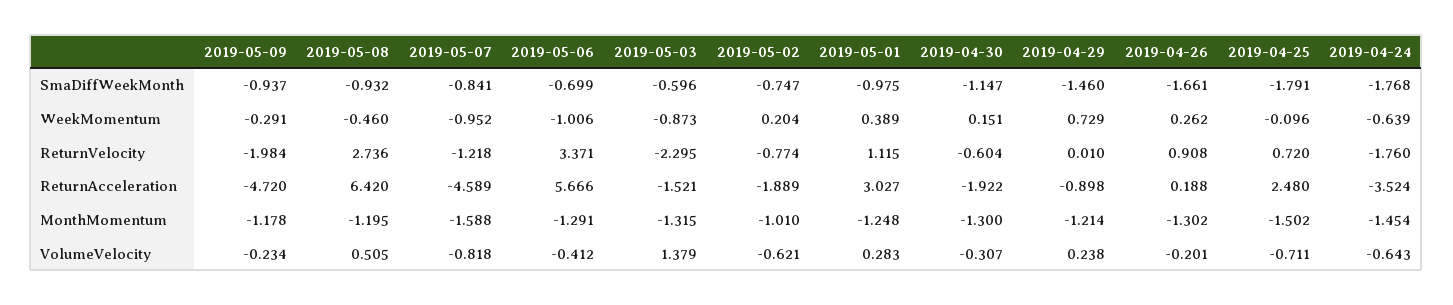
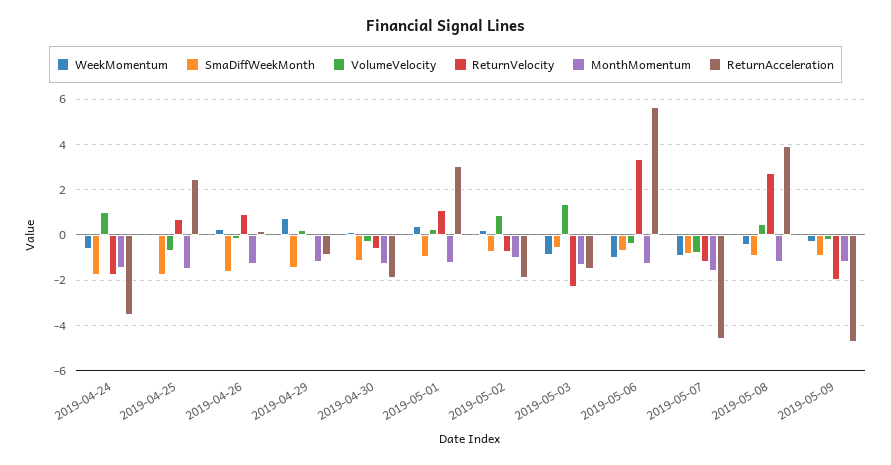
ReturnAcceleration, 2019-05-08: 6.42 -> 4
VolumeVelocity, 2019-05-02: -0.621 -> 1
VolumeVelocity, 2019-04-24: -0.643 -> 1

